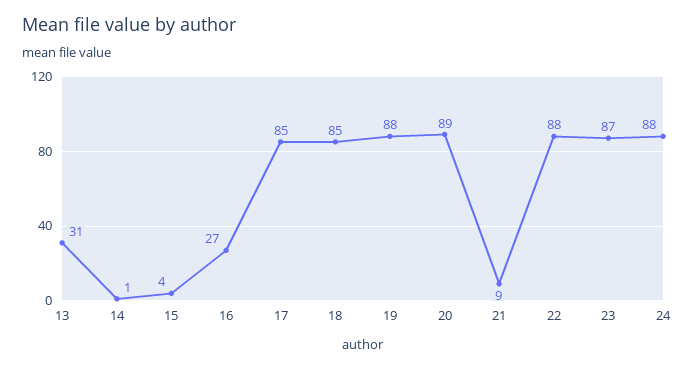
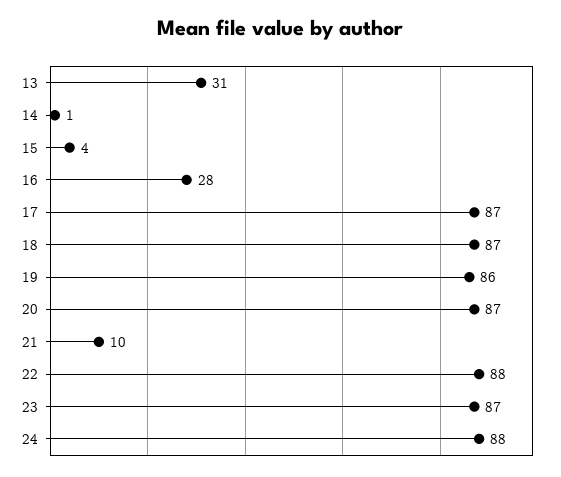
16: 27 -> 28
17: 85 -> 87
18: 85 -> 87
19: 88 -> 86
20: 89 -> 87
21: 9 -> 10

